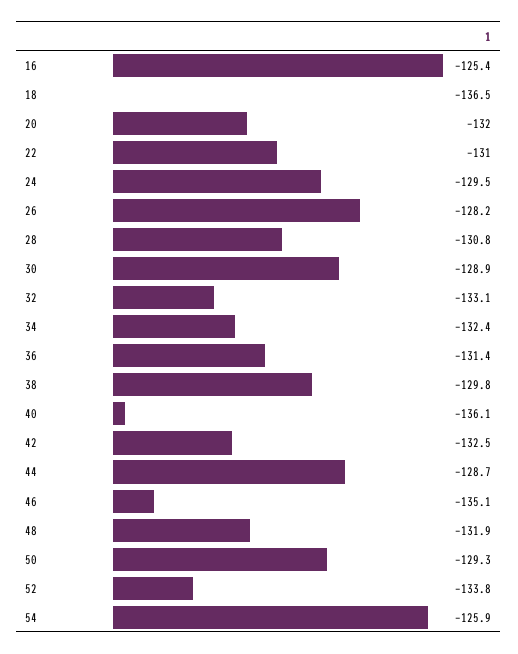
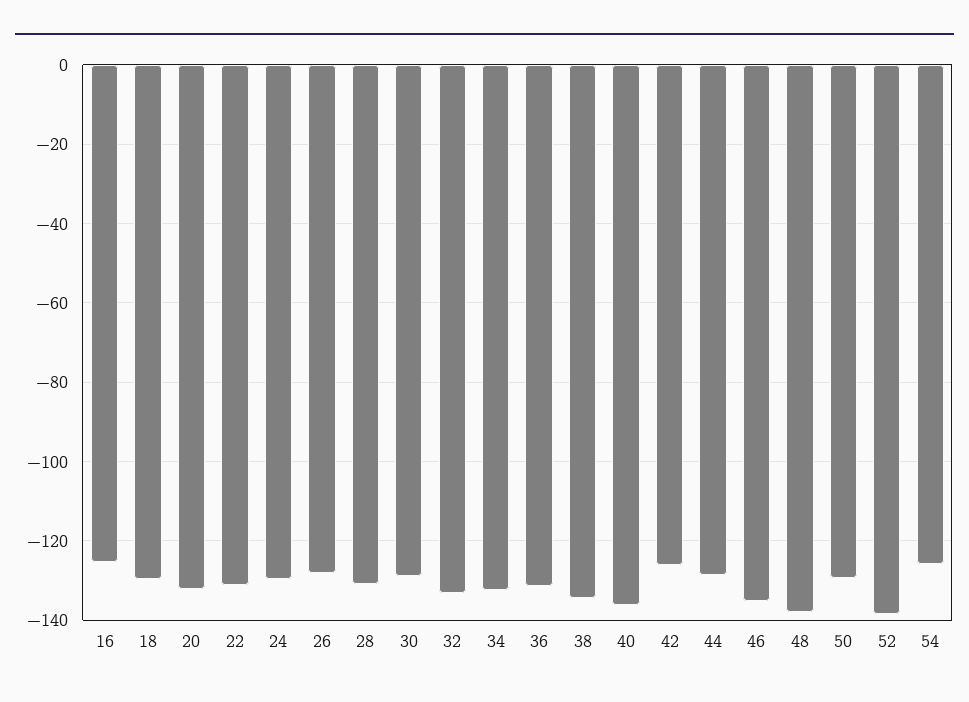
18: -136.5 -> -130
38: -129.8 -> -134
42: -132.5 -> -126
48: -131.9 -> -138
52: -133.8 -> -138

